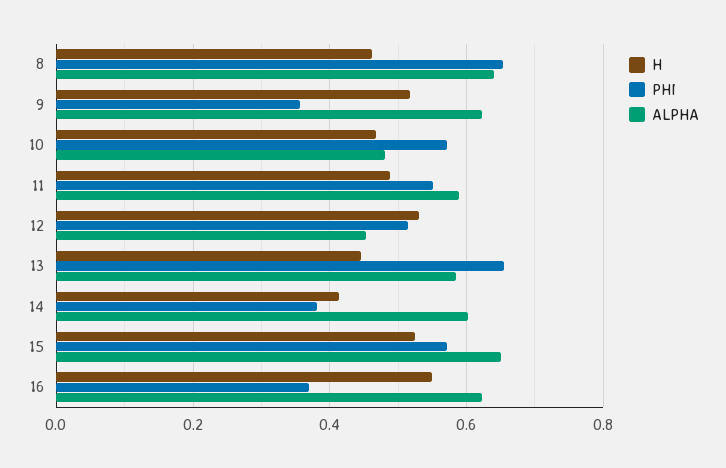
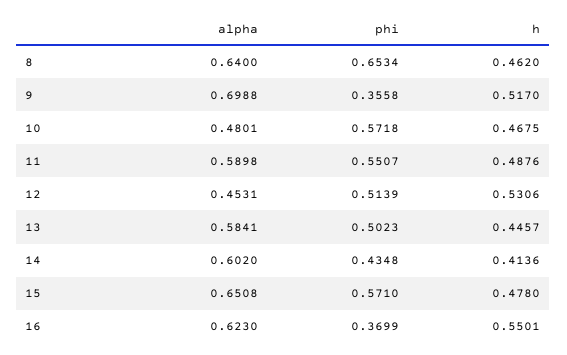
ALPHA, 9: 0.62 -> 0.6988
PHI, 13: 0.66 -> 0.5023
PHI, 14: 0.38 -> 0.4348
H, 15: 0.52 -> 0.478

